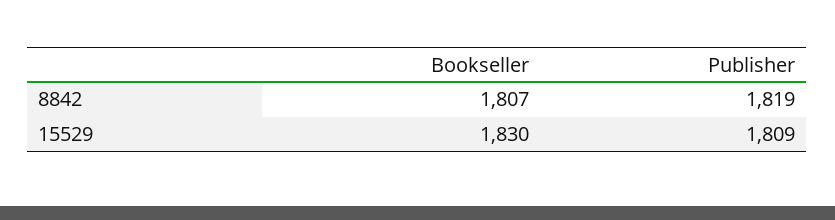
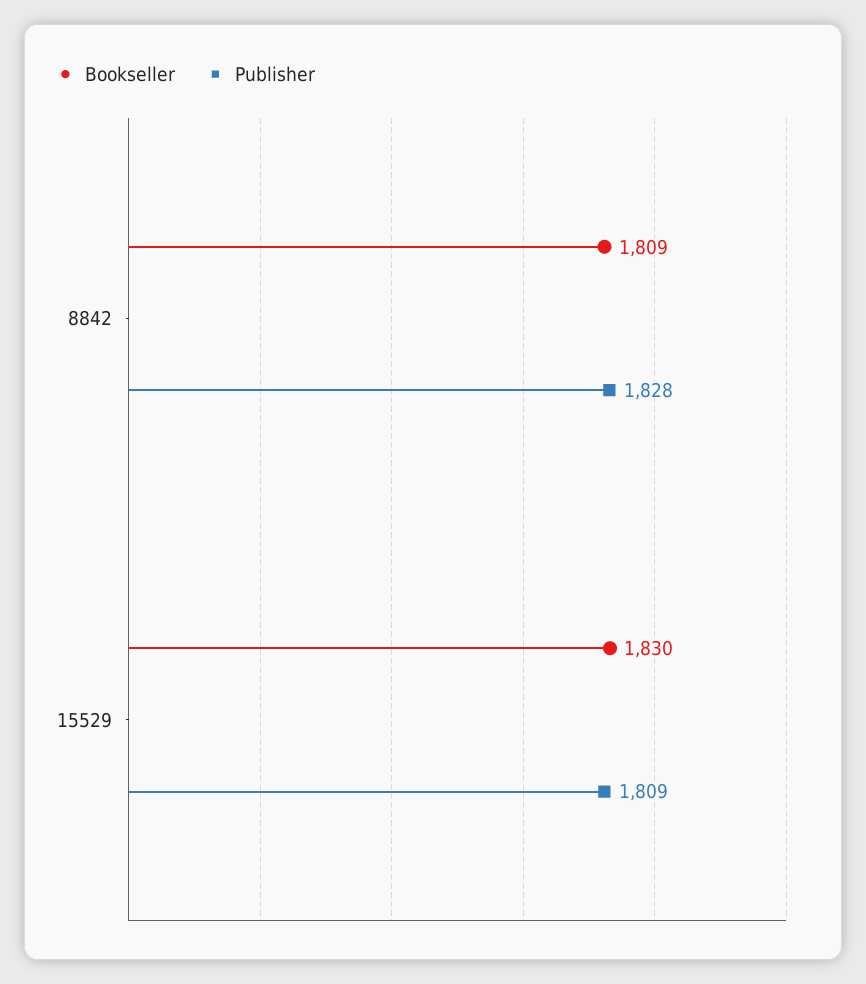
Bookseller, 8842: 1807 -> 1809
Publisher, 8842: 1819 -> 1828

